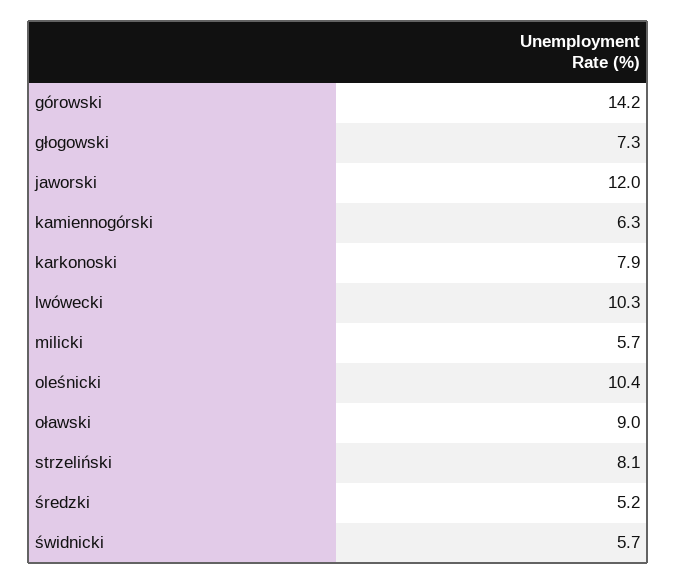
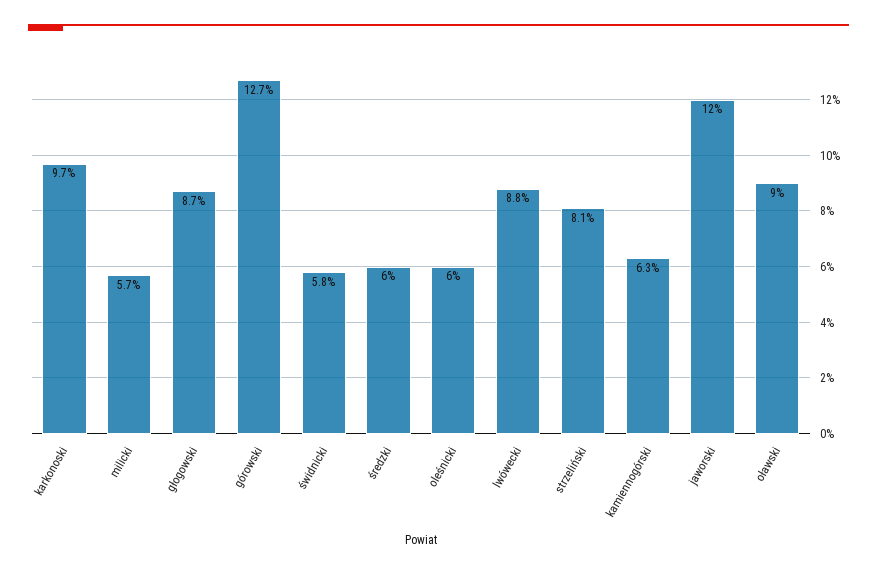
górowski: 14.2 -> 12.7
głogowski: 7.3 -> 8.7
karkonoski: 7.9 -> 9.7
lwówecki: 10.3 -> 8.8
oleśnicki: 10.4 -> 6
średzki: 5.2 -> 6
świdnicki: 5.7 -> 5.8

